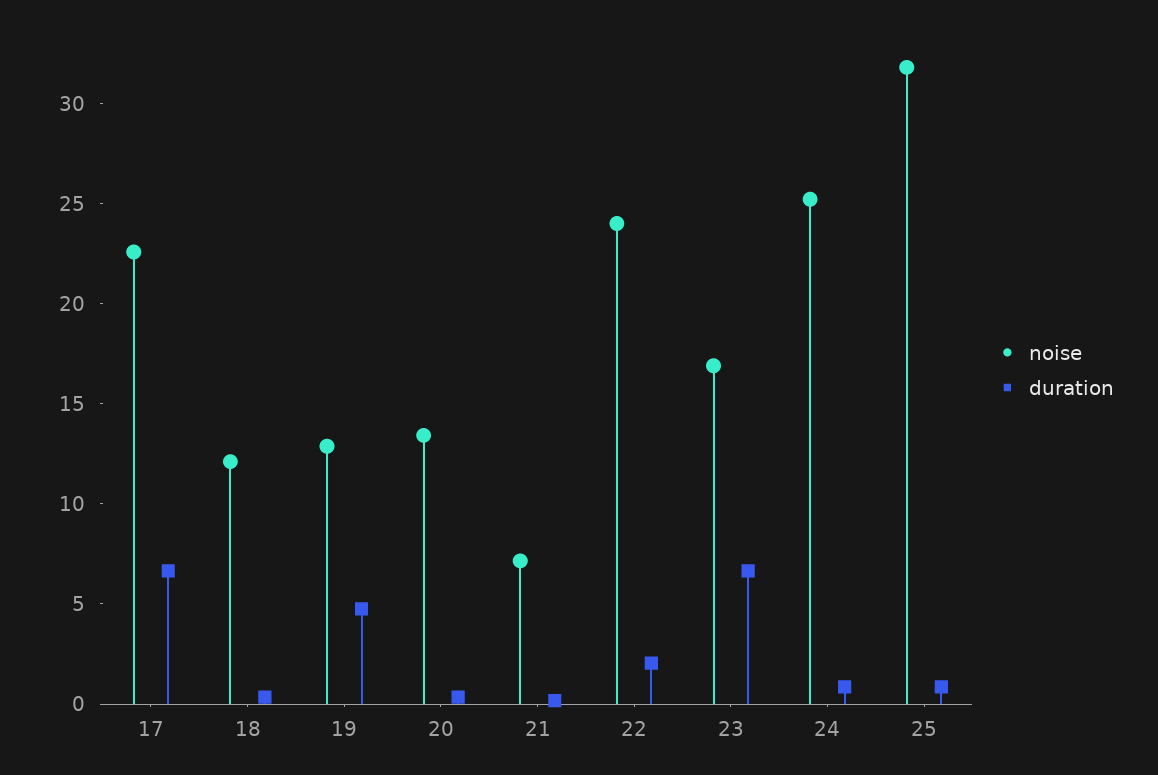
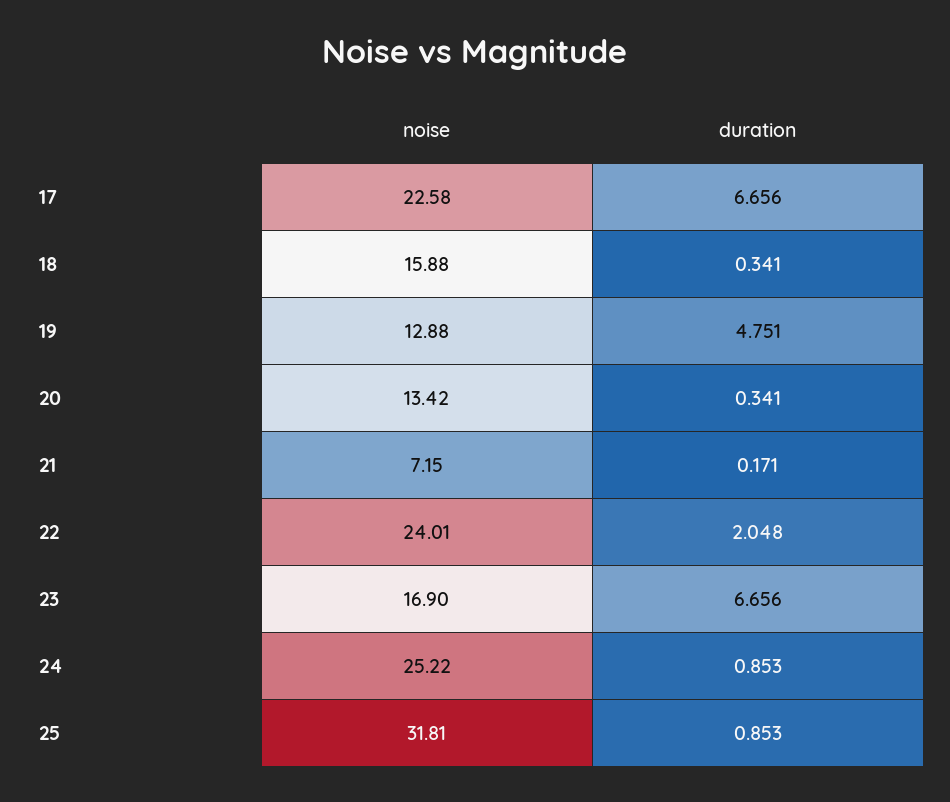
noise, 18: 12 -> 15.88

